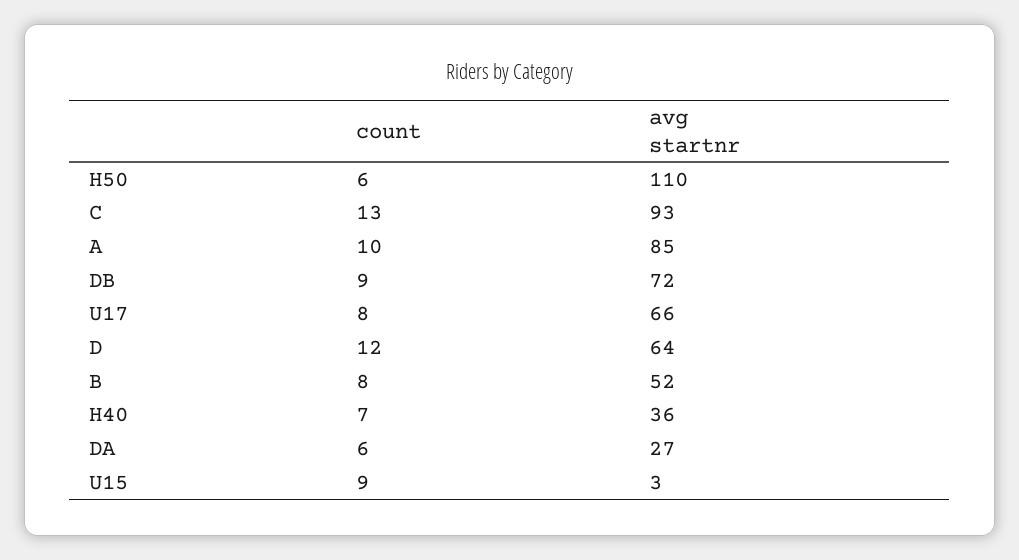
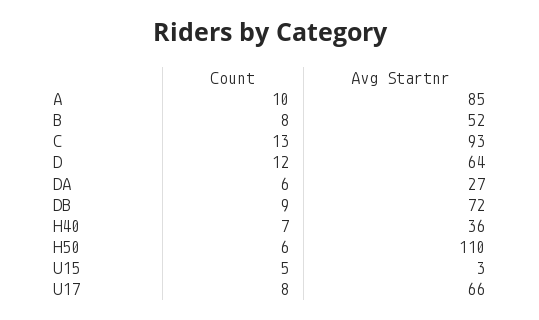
count, U15: 9 -> 5

